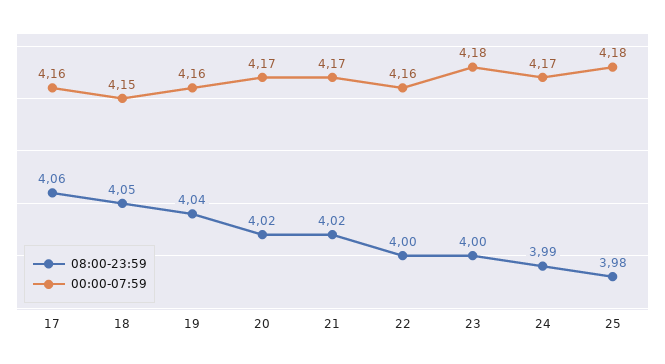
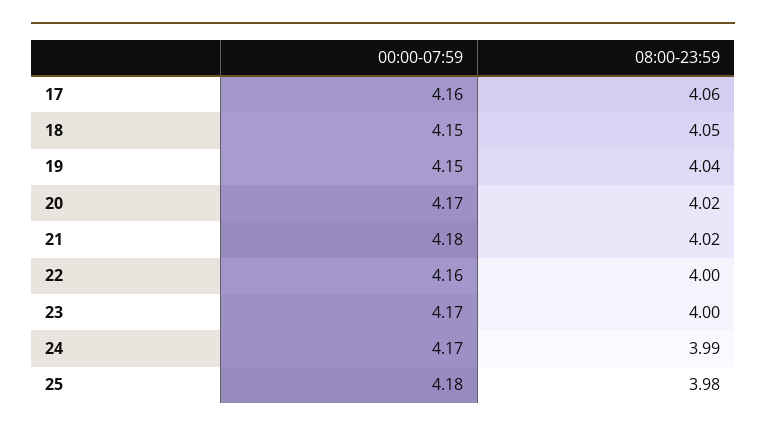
00:00-07:59, 19: 4.16 -> 4.15
00:00-07:59, 21: 4.17 -> 4.18
00:00-07:59, 23: 4.18 -> 4.17

